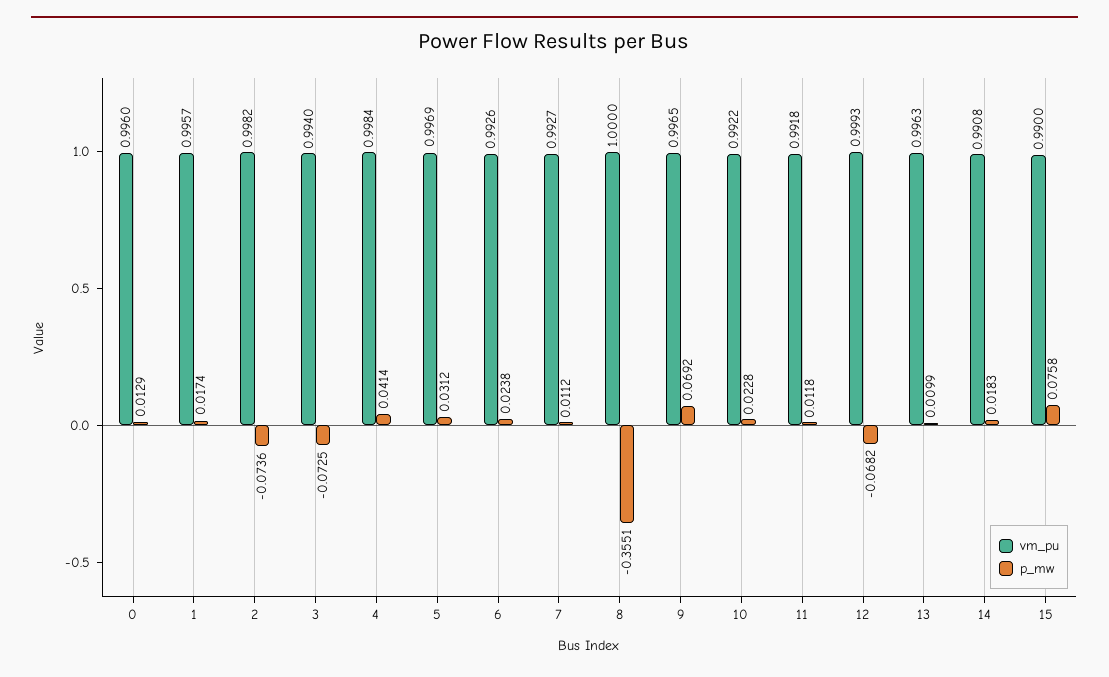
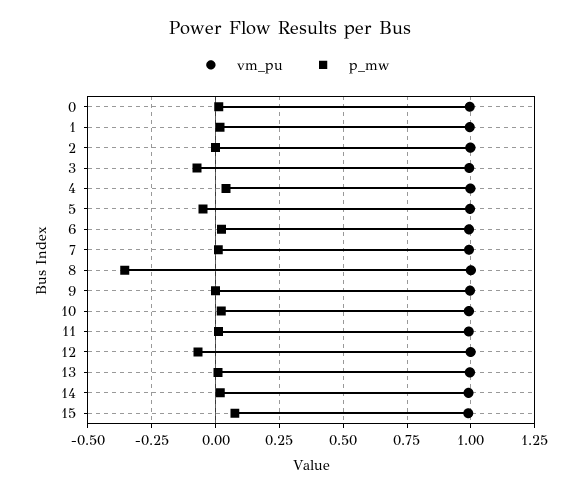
p_mw, 2: -0.0736 -> 0
p_mw, 5: 0.0312 -> -0.05
p_mw, 9: 0.0692 -> 0

